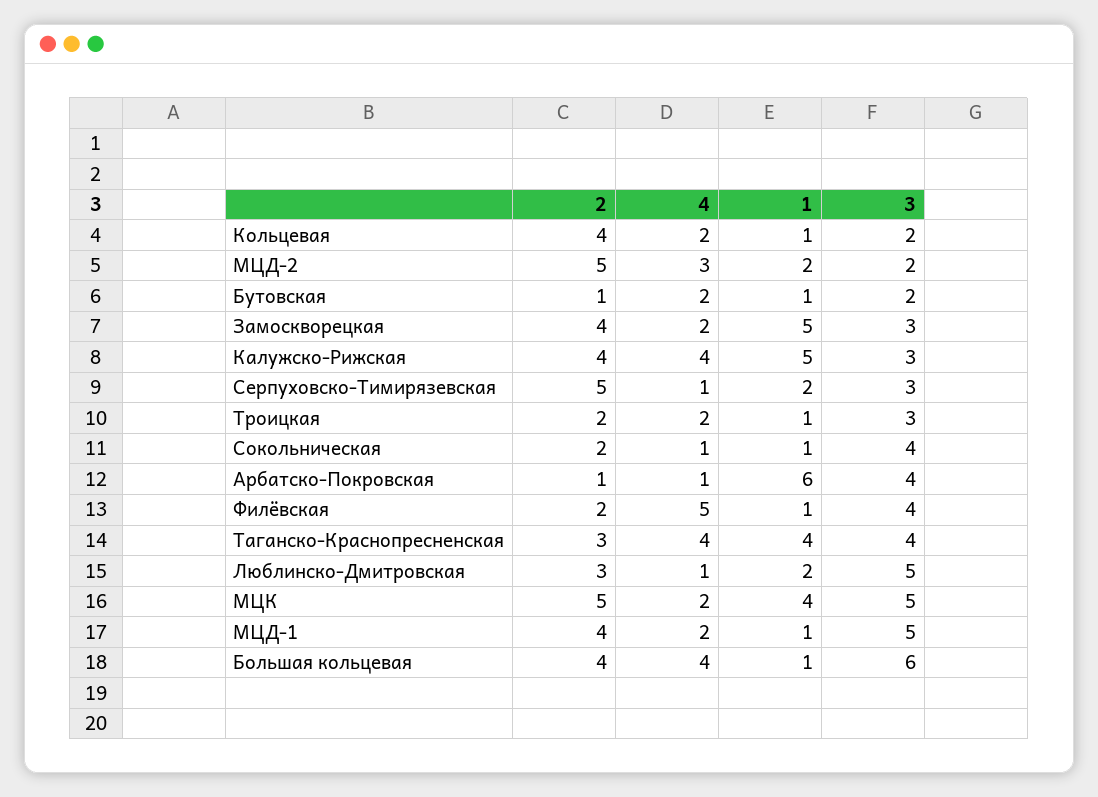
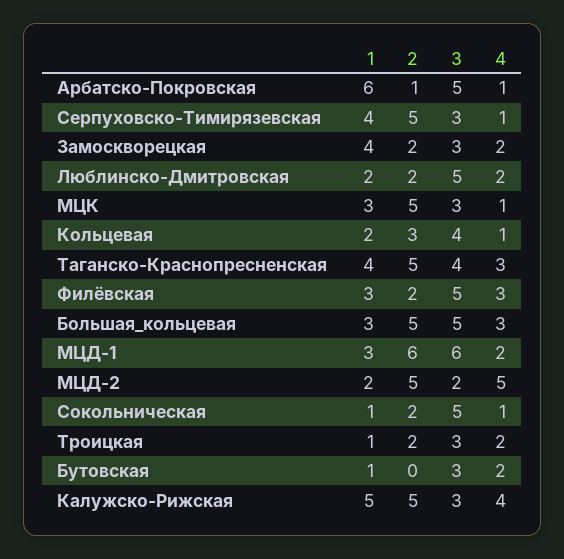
2, Кольцевая: 4 -> 3
4, Кольцевая: 2 -> 1
1, Кольцевая: 1 -> 2
3, Кольцевая: 2 -> 4
4, МЦД-2: 3 -> 5
2, Бутовская: 1 -> 0
3, Бутовская: 2 -> 3
2, Замоскворецкая: 4 -> 2
1, Замоскворецкая: 5 -> 4
2, Калужско-Рижская: 4 -> 5
1, Серпуховско-Тимирязевская: 2 -> 4
3, Сокольническая: 4 -> 5
3, Арбатско-Покровская: 4 -> 5
4, Филёвская: 5 -> 3
1, Филёвская: 1 -> 3
3, Филёвская: 4 -> 5
2, Таганско-Краснопресненская: 3 -> 5
4, Таганско-Краснопресненская: 4 -> 3
2, Люблинско-Дмитровская: 3 -> 2
4, Люблинско-Дмитровская: 1 -> 2
4, МЦК: 2 -> 1
1, МЦК: 4 -> 3
3, МЦК: 5 -> 3
2, МЦД-1: 4 -> 6
1, МЦД-1: 1 -> 3
3, МЦД-1: 5 -> 6
2, Большая кольцевая: 4 -> 5
4, Большая кольцевая: 4 -> 3
1, Большая кольцевая: 1 -> 3
3, Большая кольцевая: 6 -> 5

